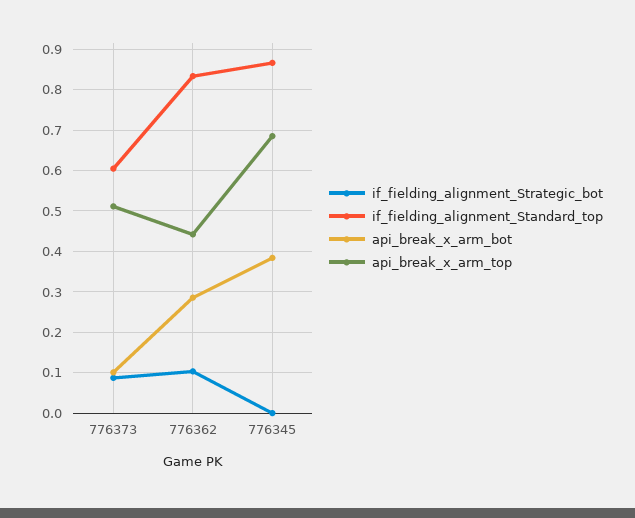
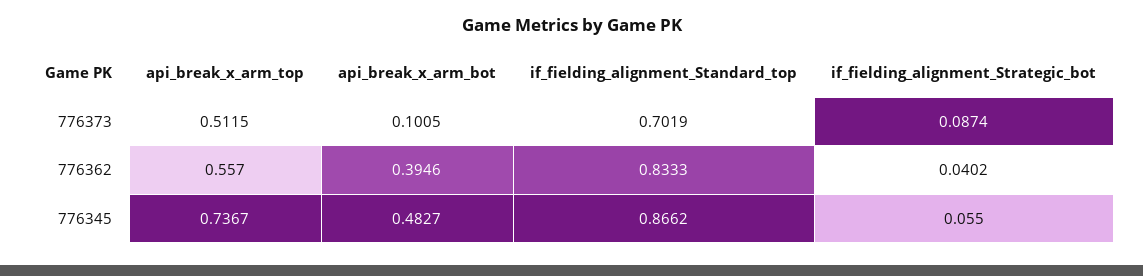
if_fielding_alignment_Standard_top, 776373: 0.6 -> 0.7019
if_fielding_alignment_Strategic_bot, 776362: 0.1 -> 0.0402
api_break_x_arm_bot, 776362: 0.28 -> 0.3946
api_break_x_arm_top, 776362: 0.44 -> 0.557
if_fielding_alignment_Strategic_bot, 776345: 0 -> 0.055
api_break_x_arm_bot, 776345: 0.38 -> 0.4827
api_break_x_arm_top, 776345: 0.68 -> 0.7367

